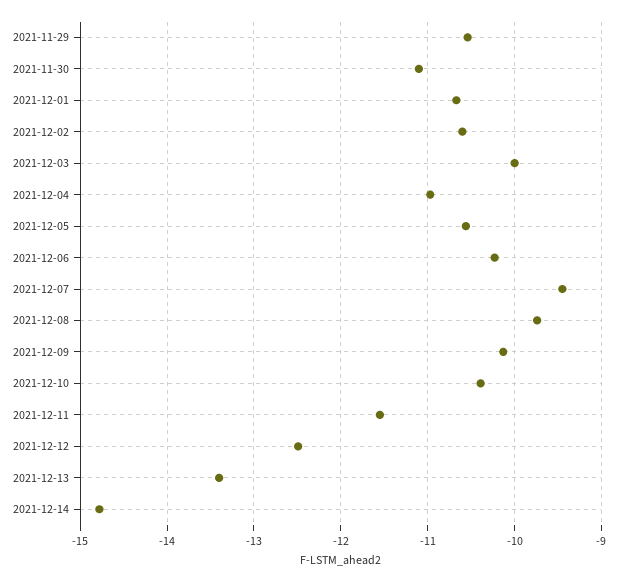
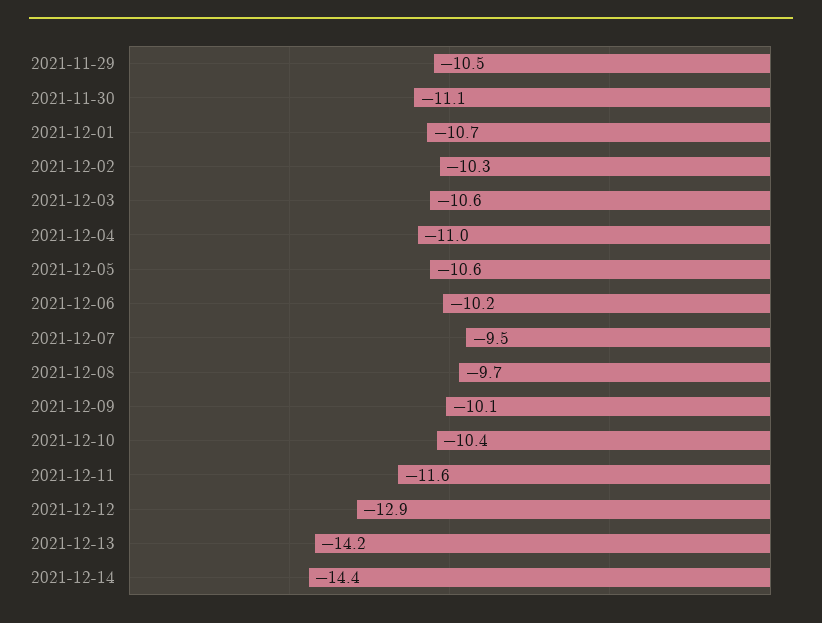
2021-12-02: -10.6 -> -10.3
2021-12-03: -10 -> -10.6
2021-12-12: -12.5 -> -12.9
2021-12-13: -13.4 -> -14.2
2021-12-14: -14.8 -> -14.4

